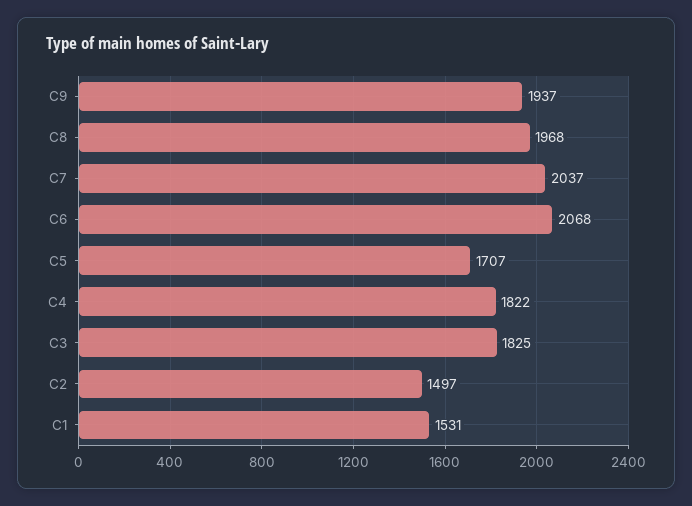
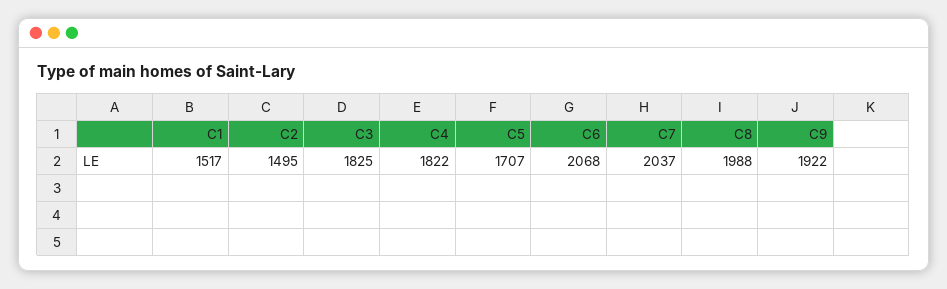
C9: 1937 -> 1922
C8: 1968 -> 1988
C2: 1497 -> 1495
C1: 1531 -> 1517

